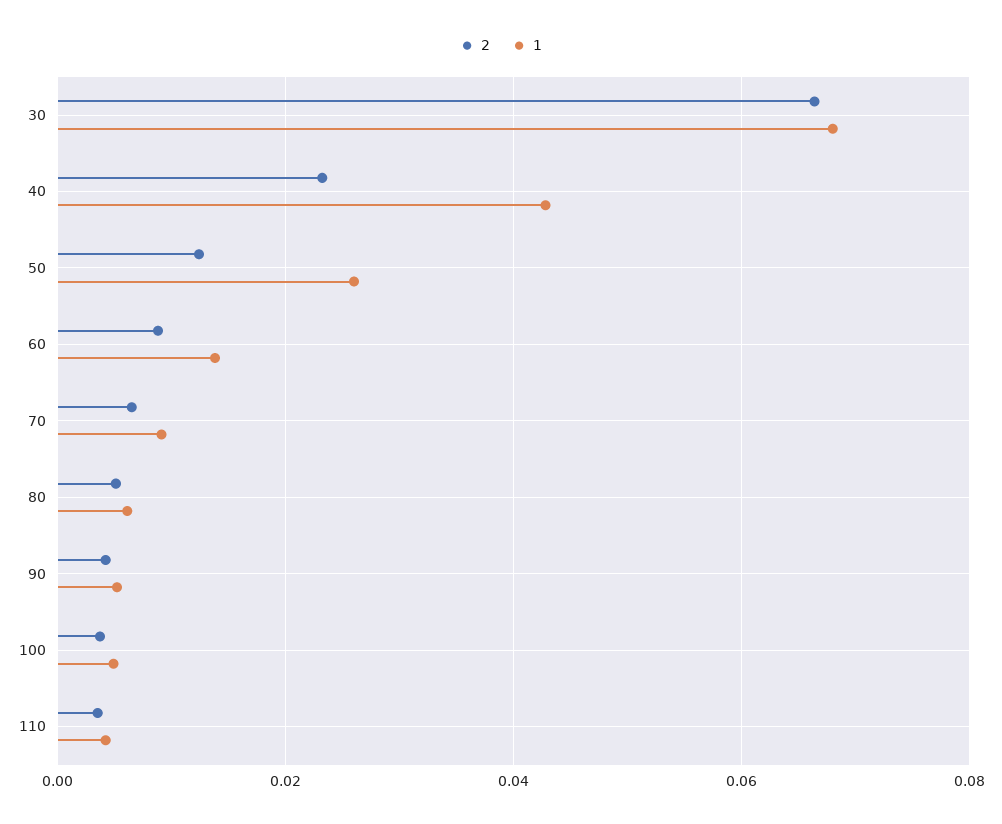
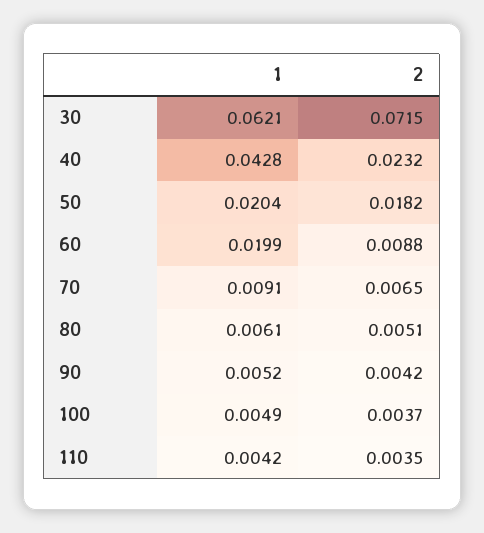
2, 30: 0.066 -> 0.0715
1, 30: 0.068 -> 0.0621
2, 50: 0.012 -> 0.0182
1, 50: 0.026 -> 0.0204
1, 60: 0.014 -> 0.0199

